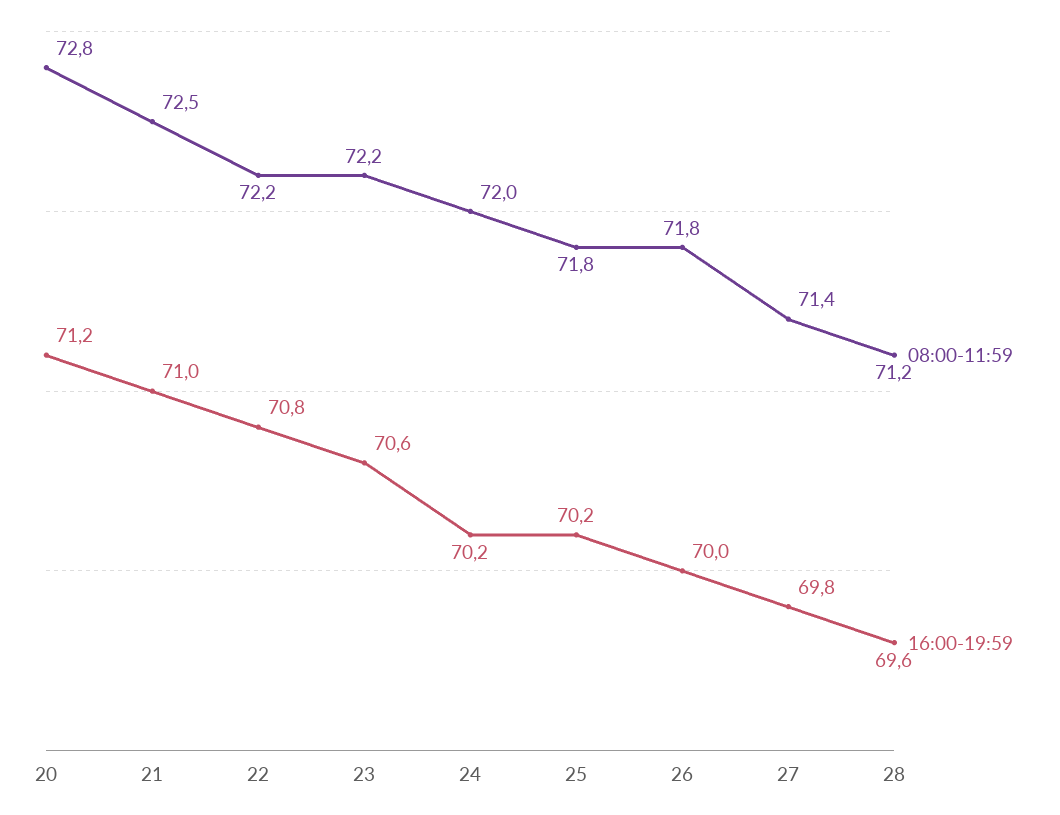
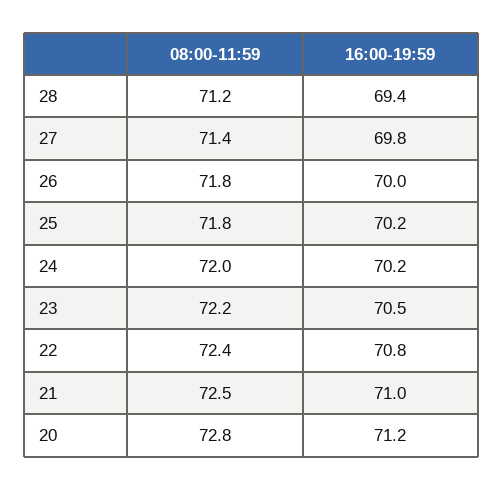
08:00-11:59, 22: 72.2 -> 72.4
16:00-19:59, 23: 70.6 -> 70.5
16:00-19:59, 28: 69.6 -> 69.4

